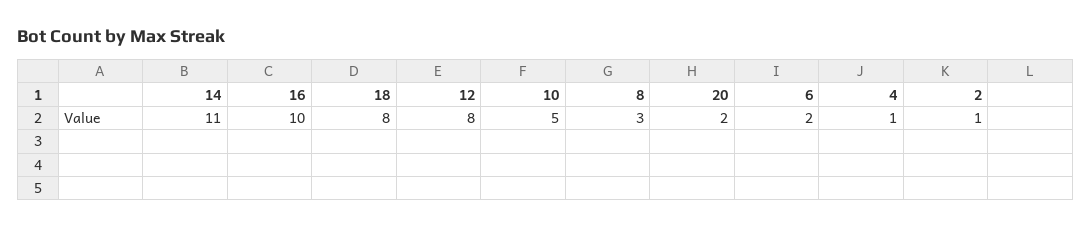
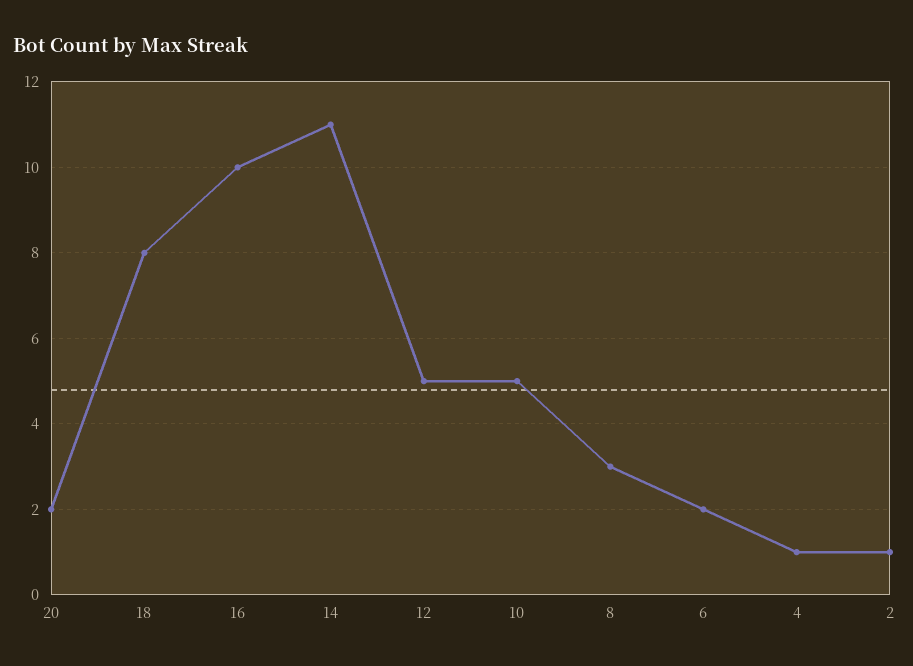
12: 8 -> 5

